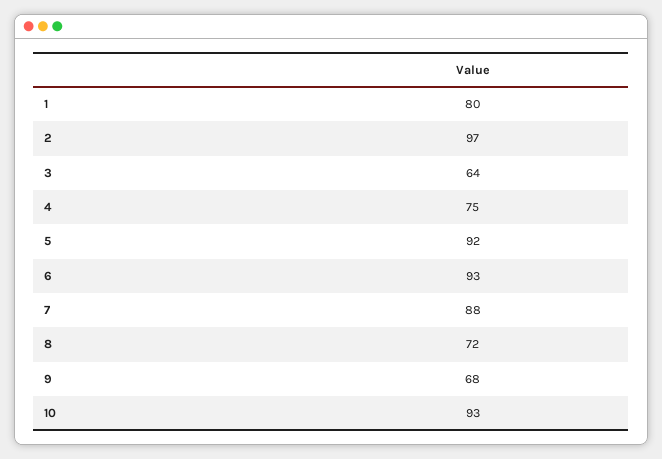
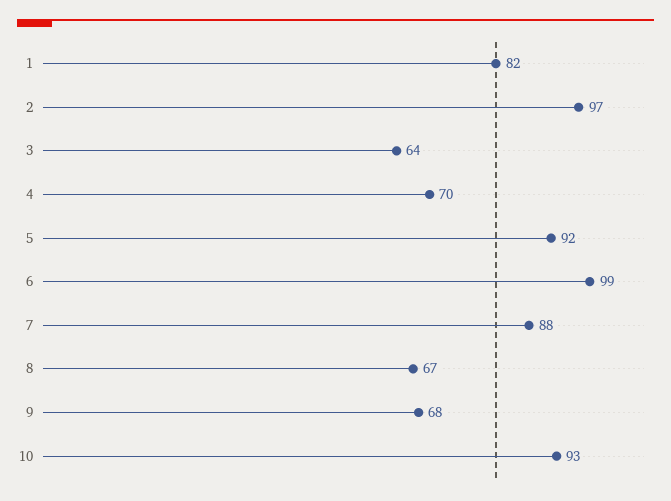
1: 80 -> 82
4: 75 -> 70
6: 93 -> 99
8: 72 -> 67

